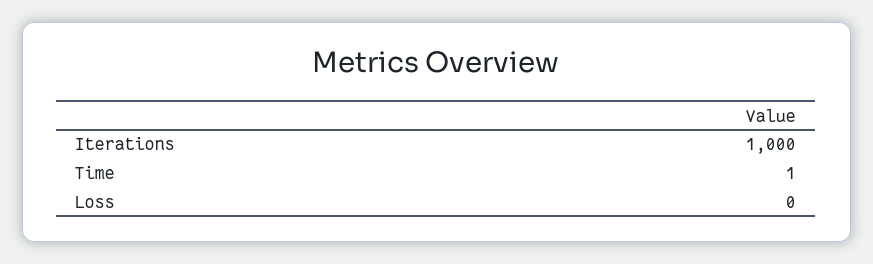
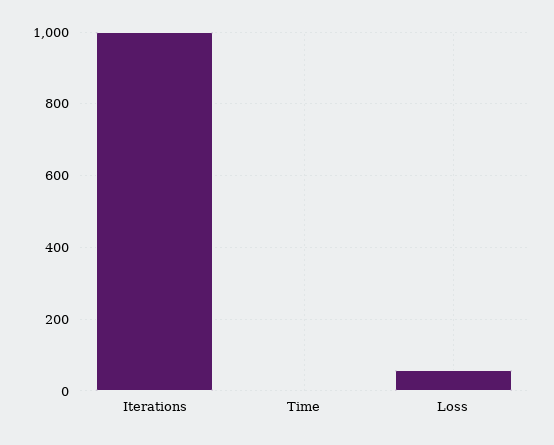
Loss: 0 -> 60

